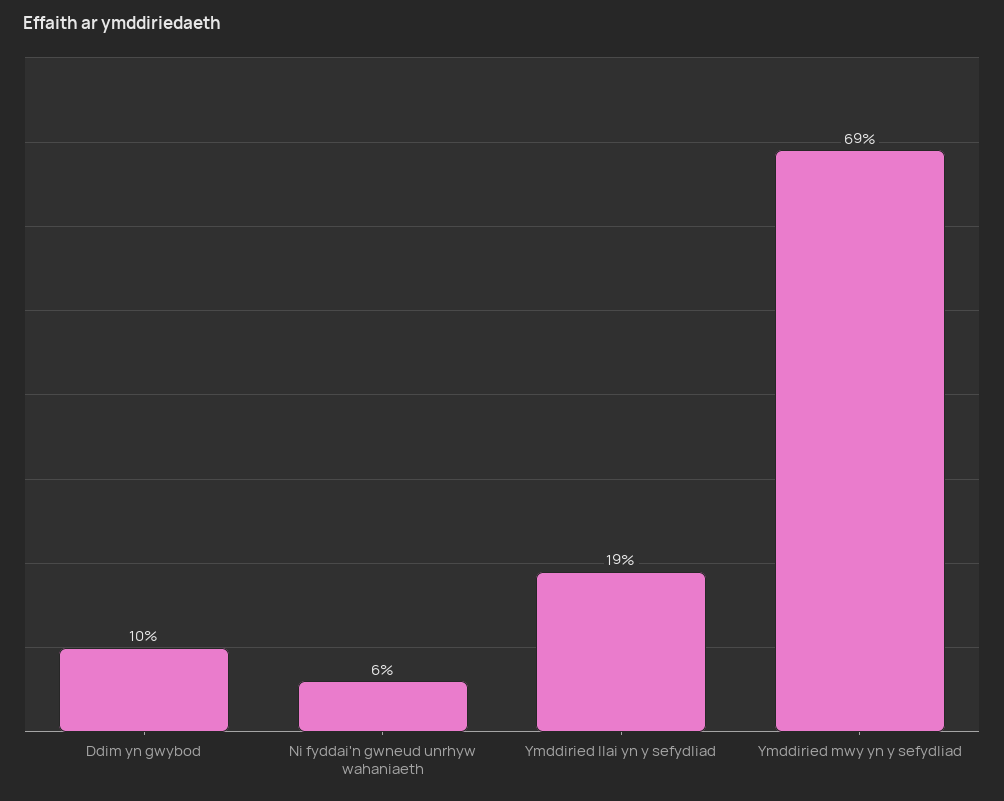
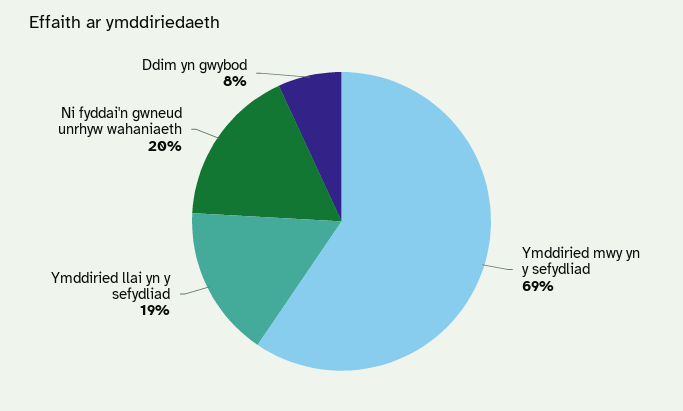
Ddim yn gwybod: 10 -> 8
Ni fyddai'n gwneud unrhyw wahaniaeth: 6 -> 20

